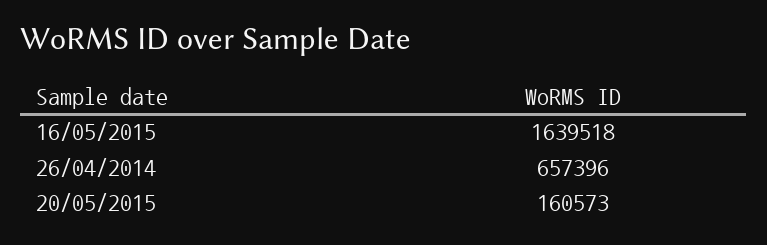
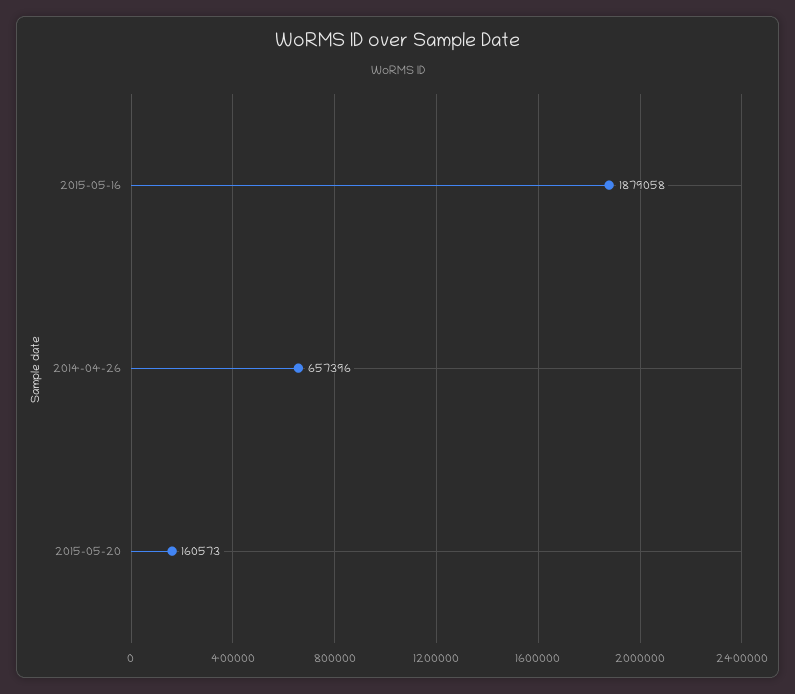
16/05/2015: 1639518 -> 1879058

